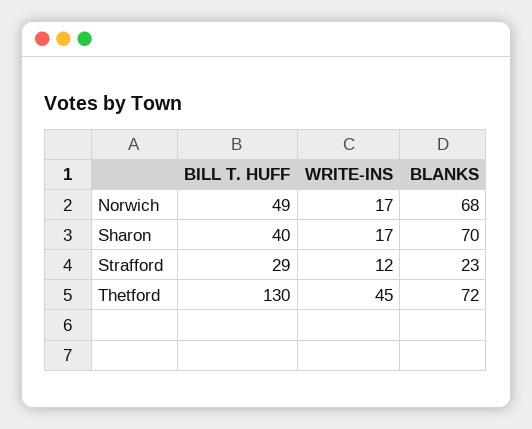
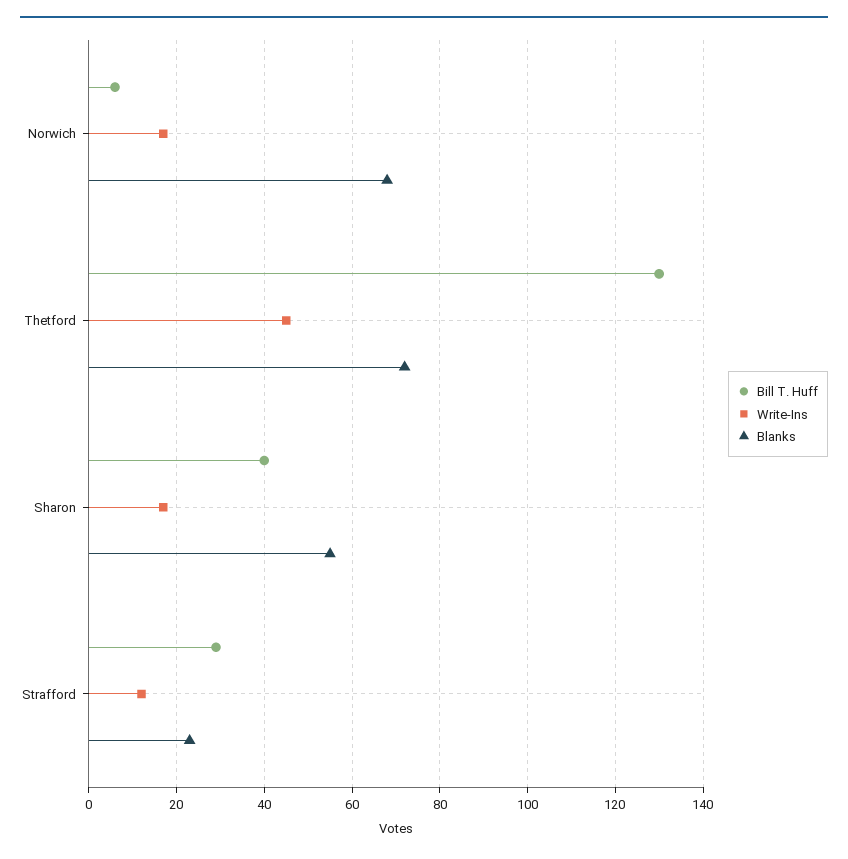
BILL T. HUFF, Norwich: 49 -> 5
BLANKS, Sharon: 70 -> 55

